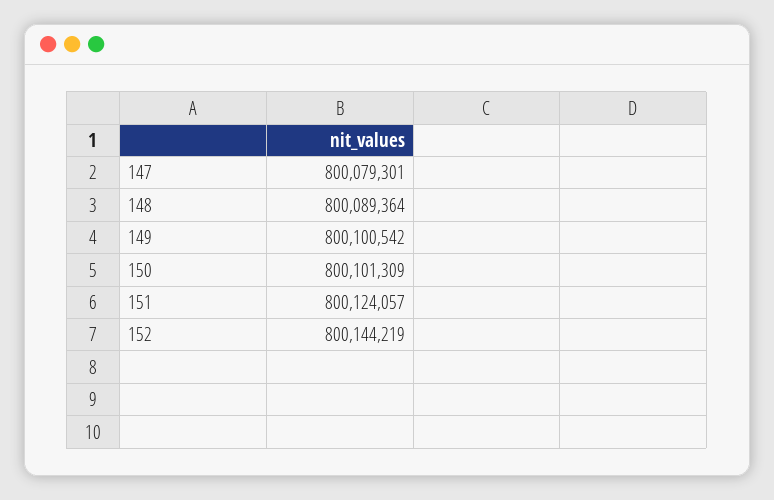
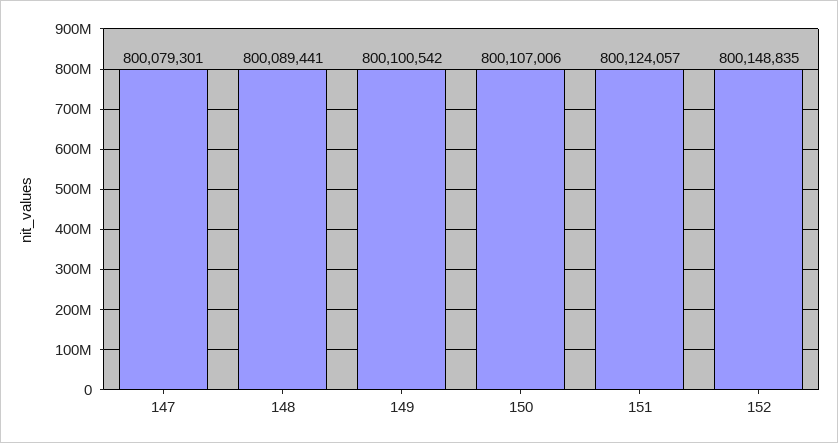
148: 800089364 -> 800089441
150: 800101309 -> 800107006
152: 800144219 -> 800148835

